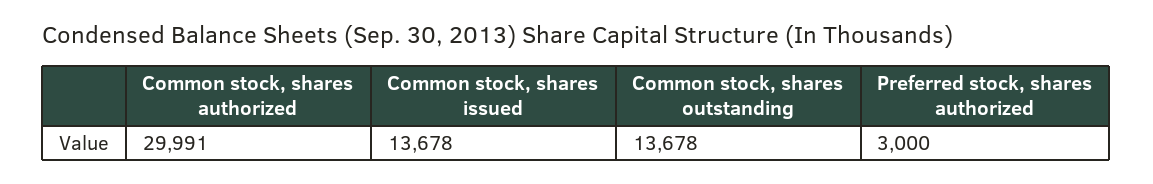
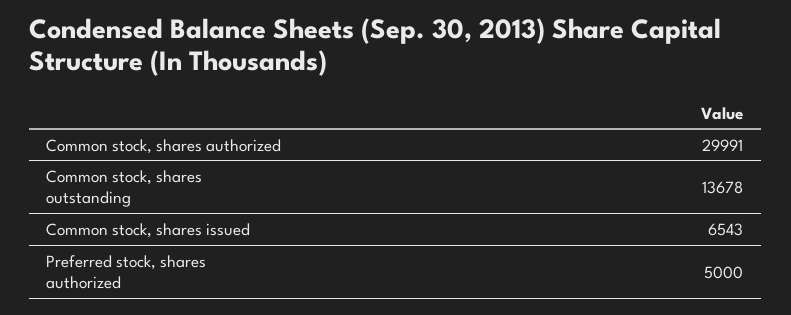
Common stock, shares issued: 13678 -> 6543
Preferred stock, shares authorized: 3000 -> 5000

